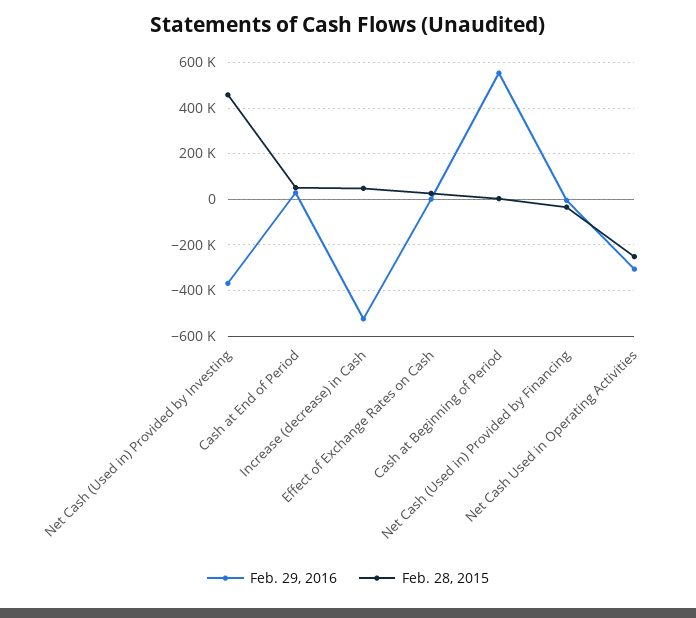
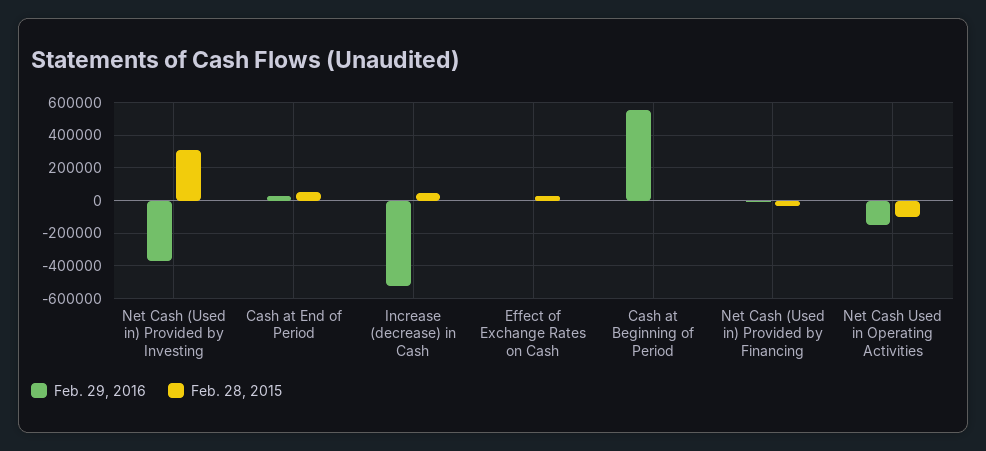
Feb. 28, 2015, Net Cash (Used in) Provided by Investing: 450000 -> 300000
Feb. 29, 2016, Net Cash Used in Operating Activities: -300000 -> -150000
Feb. 28, 2015, Net Cash Used in Operating Activities: -250000 -> -100000

